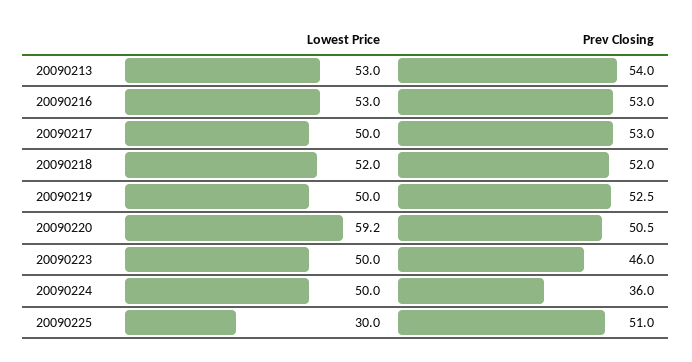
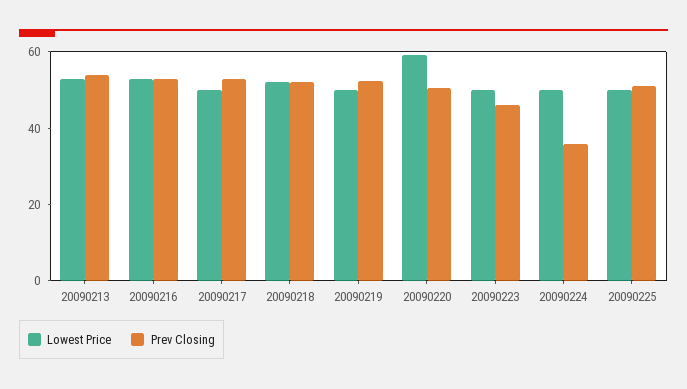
Lowest Price, 20090225: 30 -> 50

